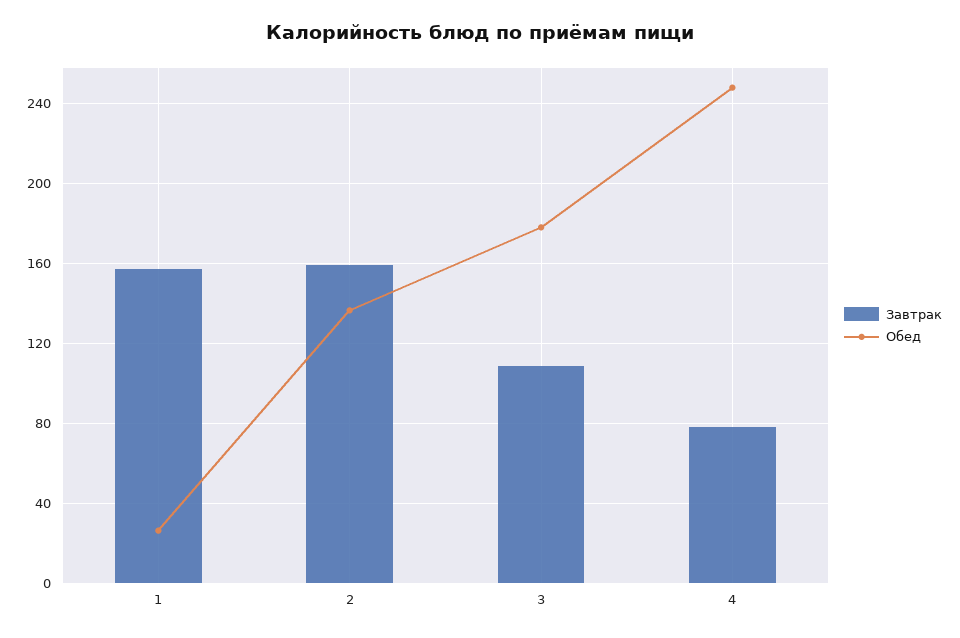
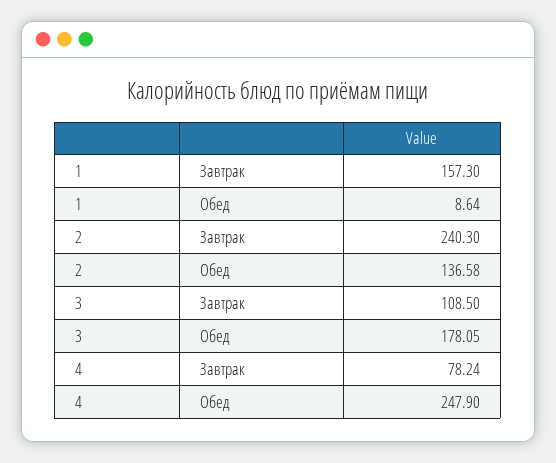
Обед, 1: 25 -> 8.64
Завтрак, 2: 160 -> 240.3

